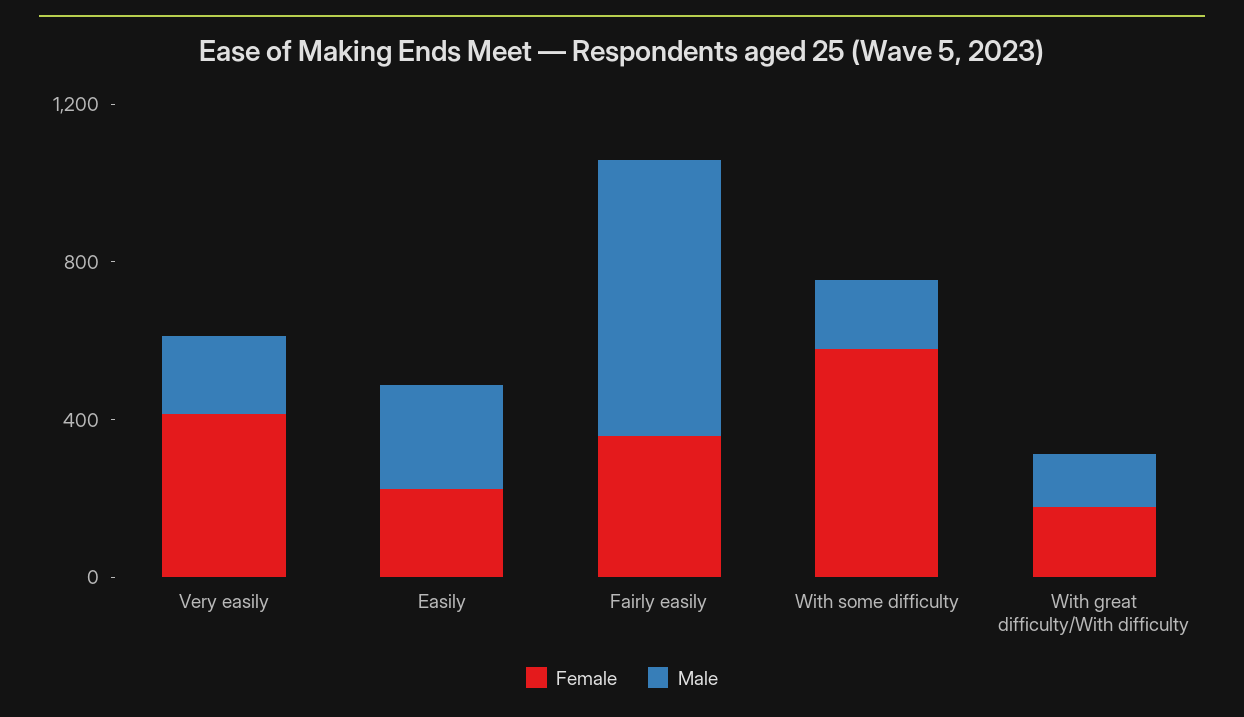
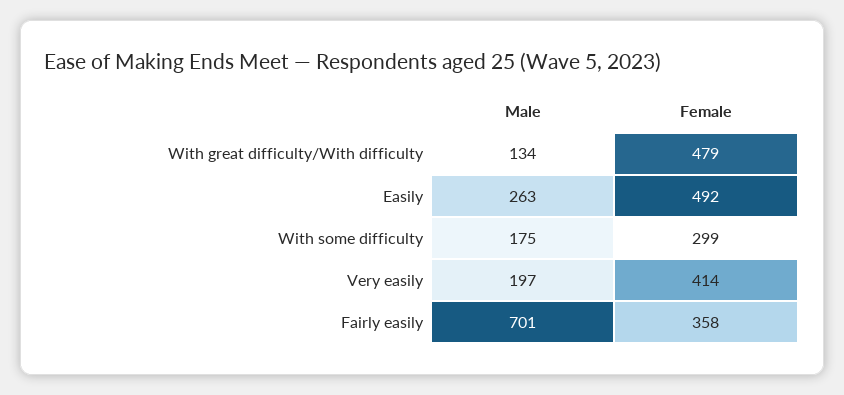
Female, Easily: 200 -> 492
Female, With some difficulty: 600 -> 299
Female, With great difficulty/With difficulty: 200 -> 479

